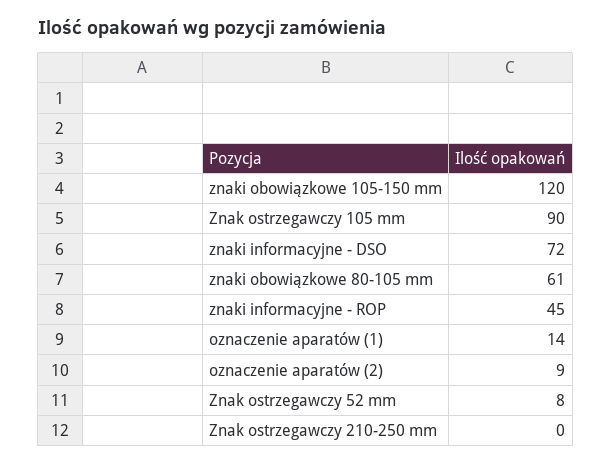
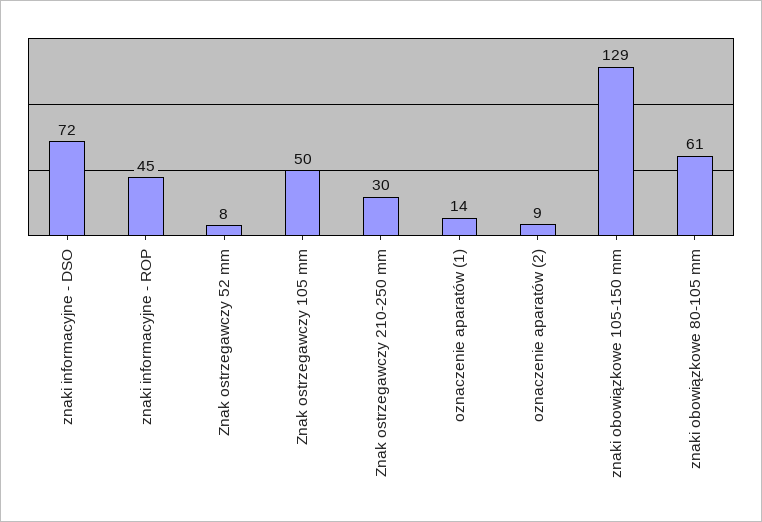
znaki obowiązkowe 105-150 mm: 120 -> 129
Znak ostrzegawczy 105 mm: 90 -> 50
Znak ostrzegawczy 210-250 mm: 0 -> 30

